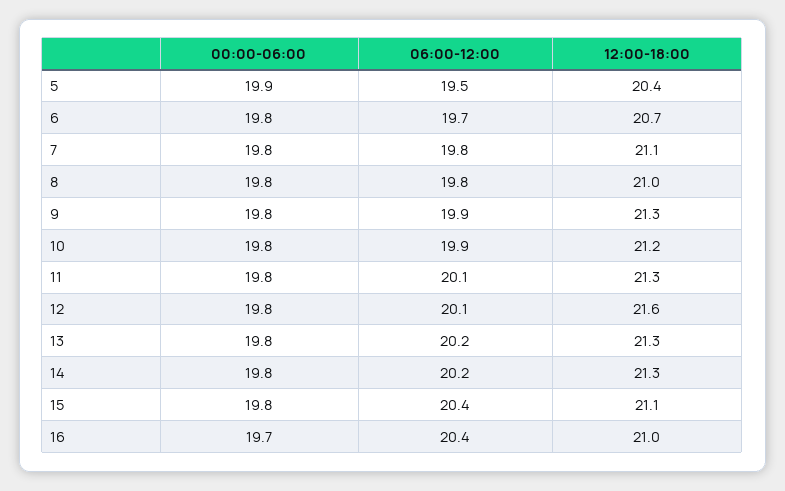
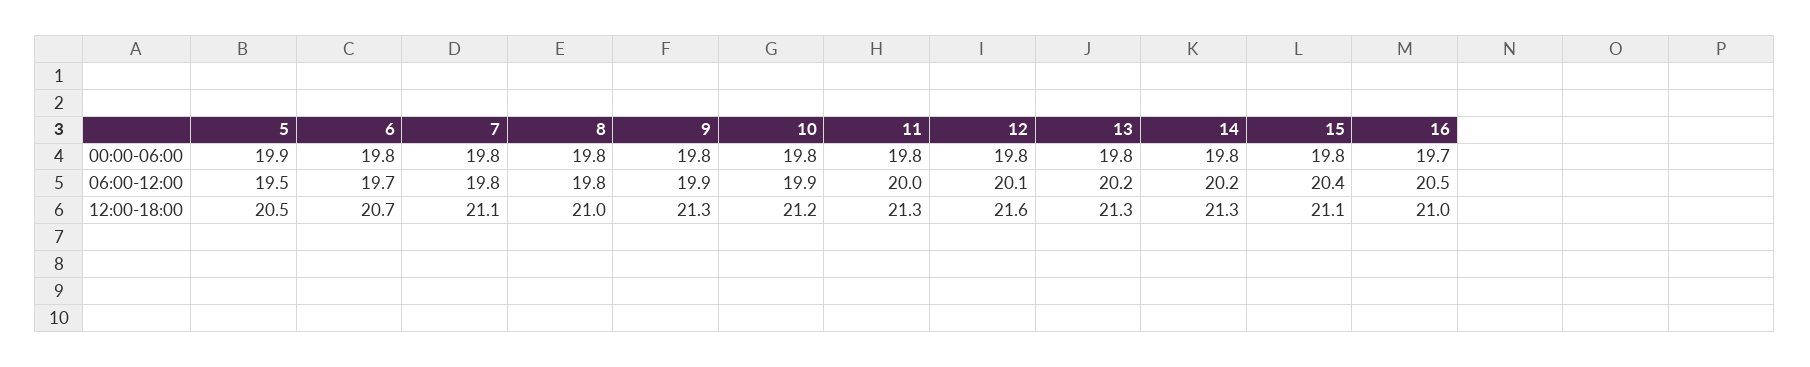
12:00-18:00, 5: 20.4 -> 20.5
06:00-12:00, 11: 20.1 -> 20
06:00-12:00, 16: 20.4 -> 20.5

